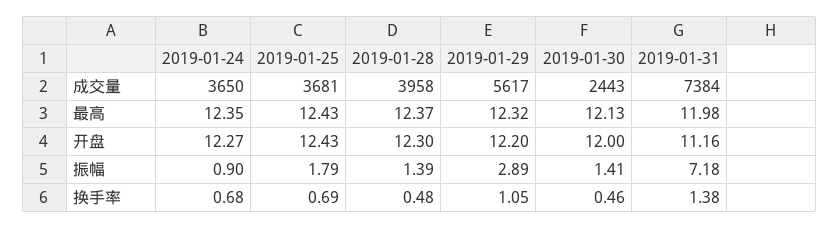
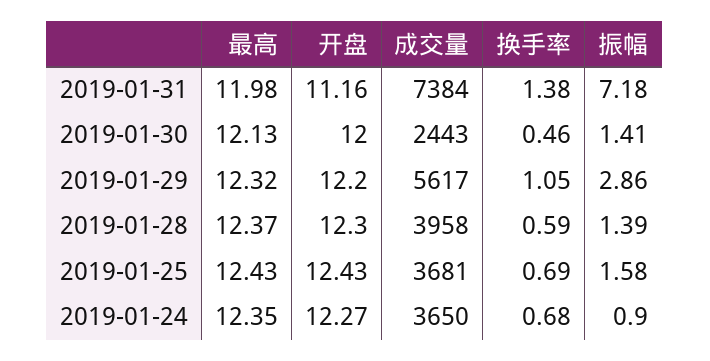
2019-01-25, 振幅: 1.79 -> 1.58
2019-01-29, 振幅: 2.89 -> 2.86
2019-01-28, 换手率: 0.48 -> 0.59

